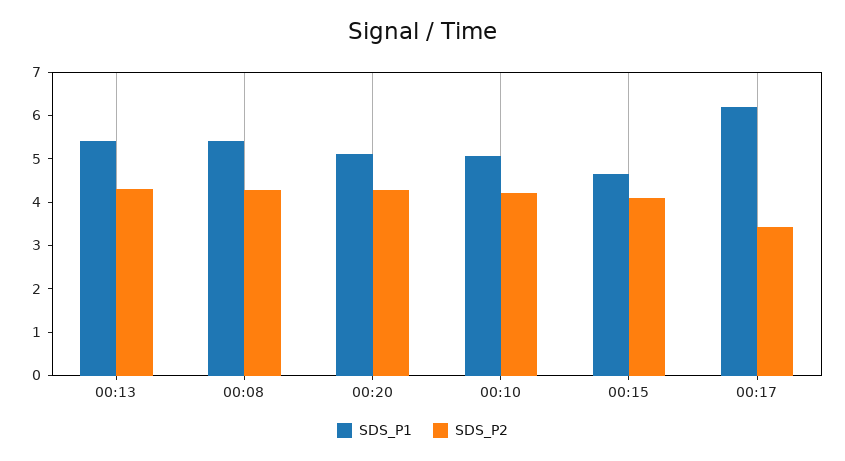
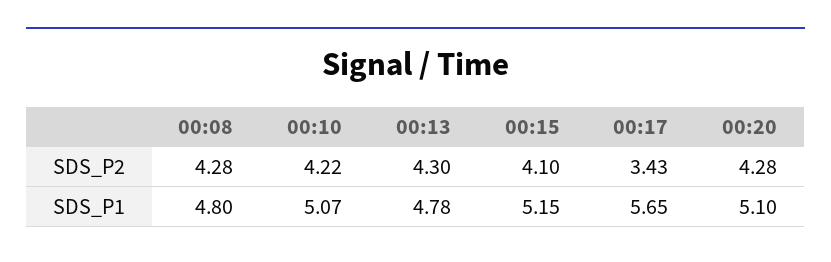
SDS_P1, 00:13: 5.4 -> 4.78
SDS_P1, 00:08: 5.4 -> 4.8
SDS_P1, 00:15: 4.6 -> 5.15
SDS_P1, 00:17: 6.2 -> 5.65

